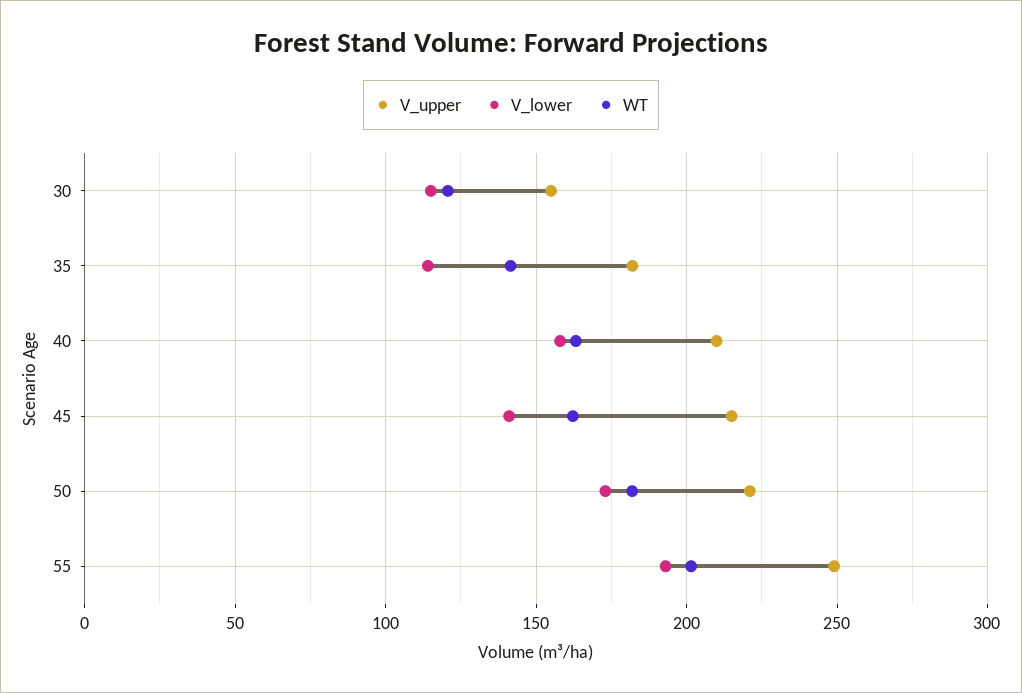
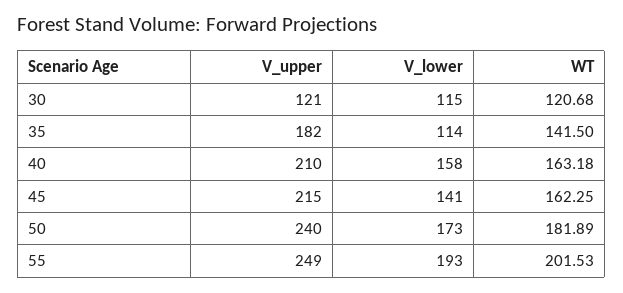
V_upper, 30: 155 -> 121
V_upper, 50: 220 -> 240

